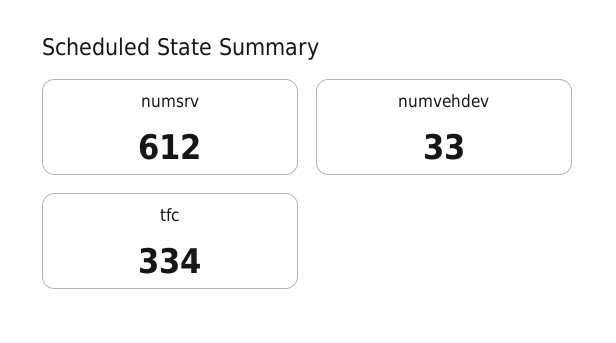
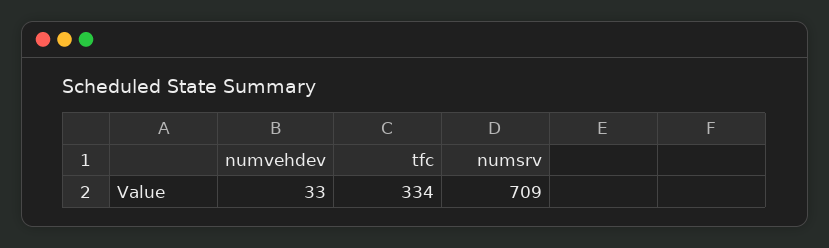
numsrv: 612 -> 709

